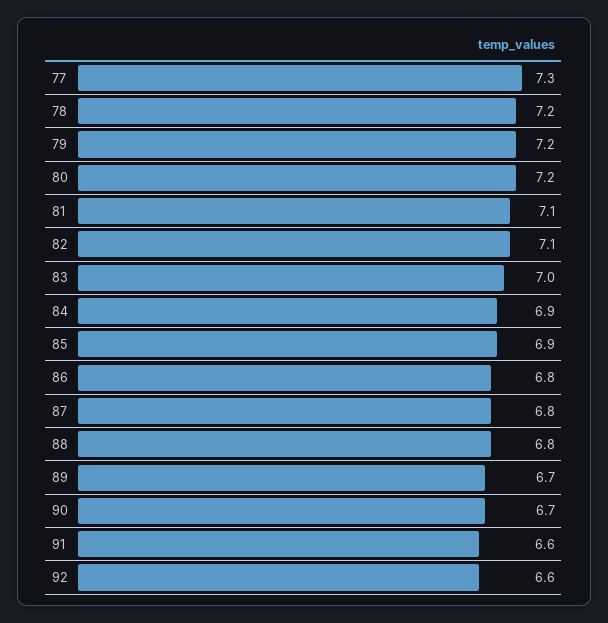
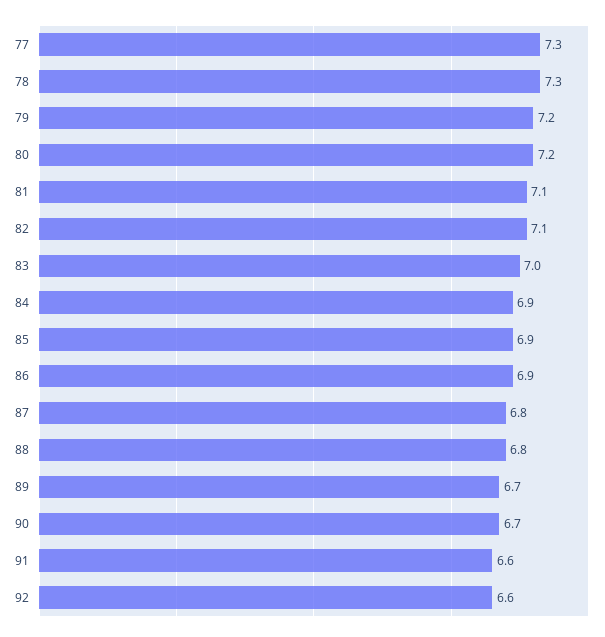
78: 7.2 -> 7.3
86: 6.8 -> 6.9

